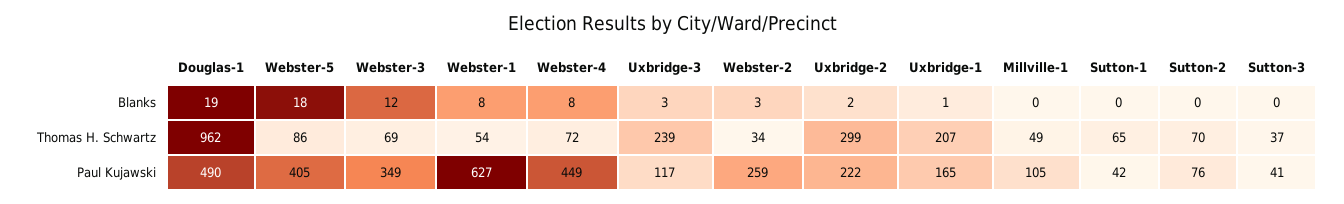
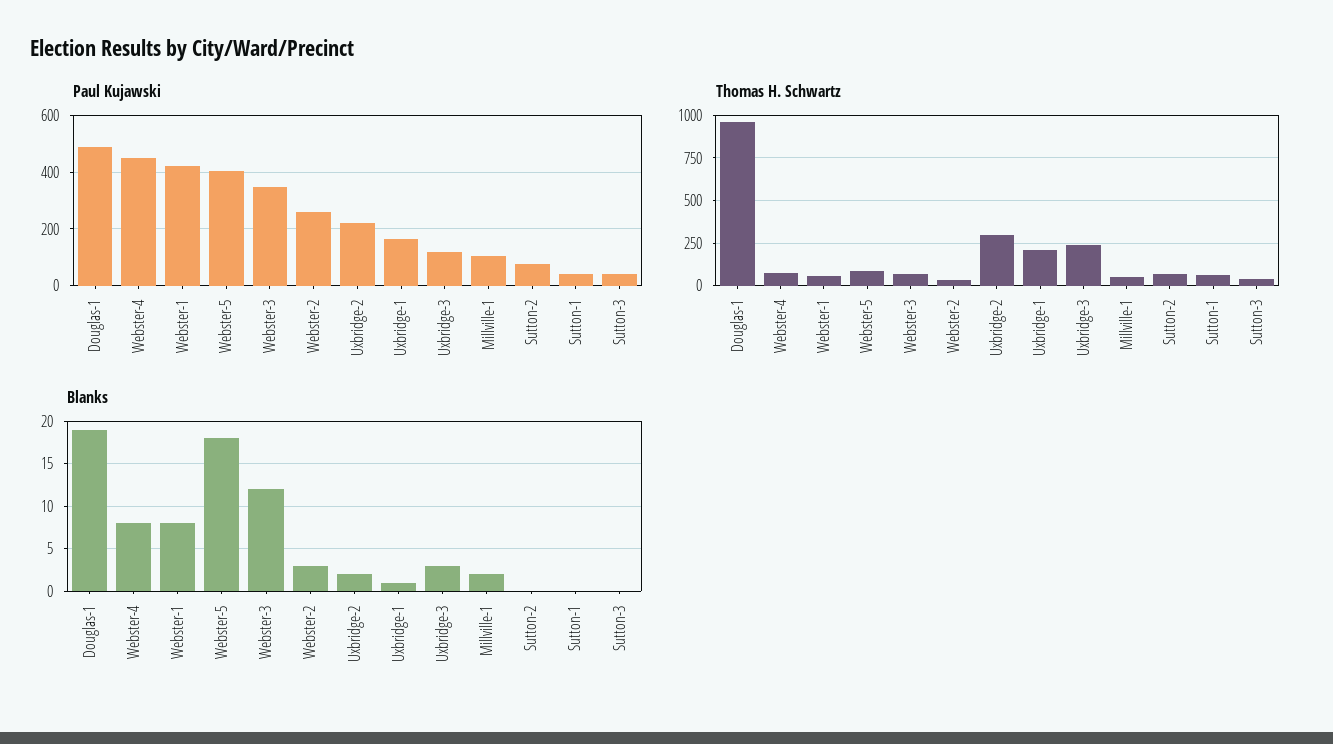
Blanks, Millville-1: 0 -> 2
Paul Kujawski, Webster-1: 627 -> 425

